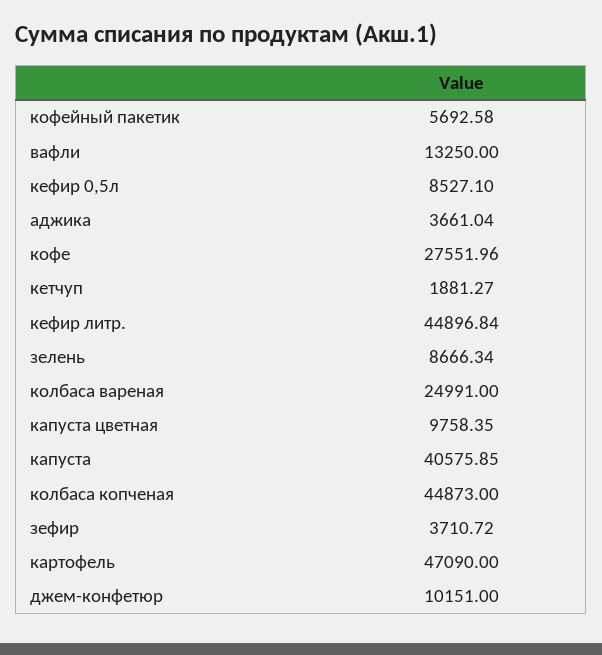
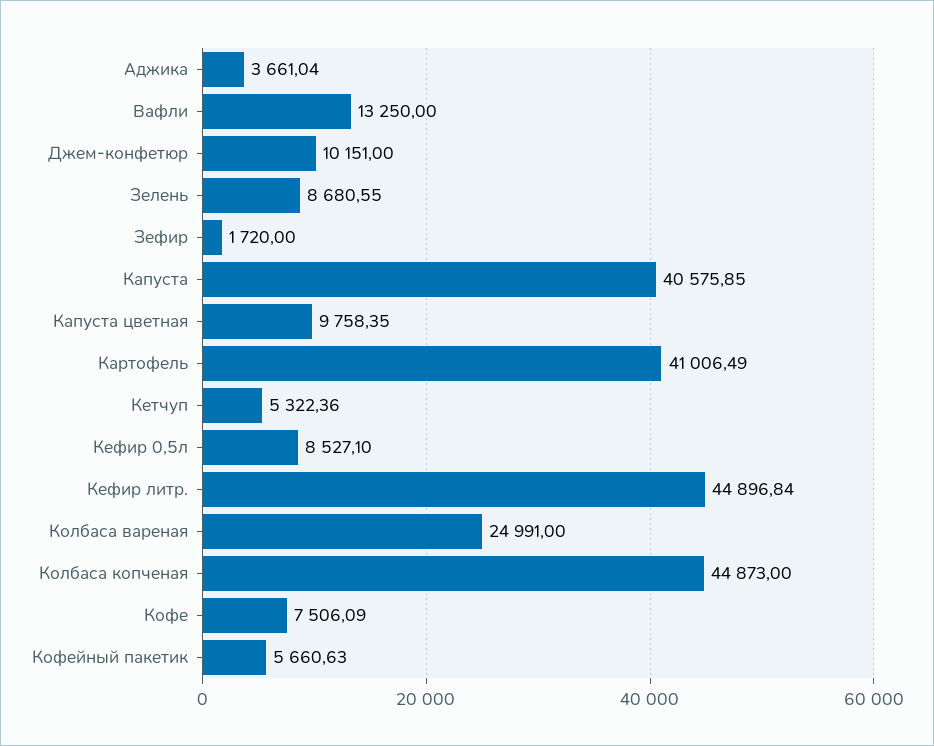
кофейный пакетик: 5692.58 -> 5660.63
кофе: 27551.96 -> 7506.09
кетчуп: 1881.27 -> 5322.36
зелень: 8666.34 -> 8680.55
зефир: 3710.72 -> 1720
картофель: 47090 -> 41006.49

